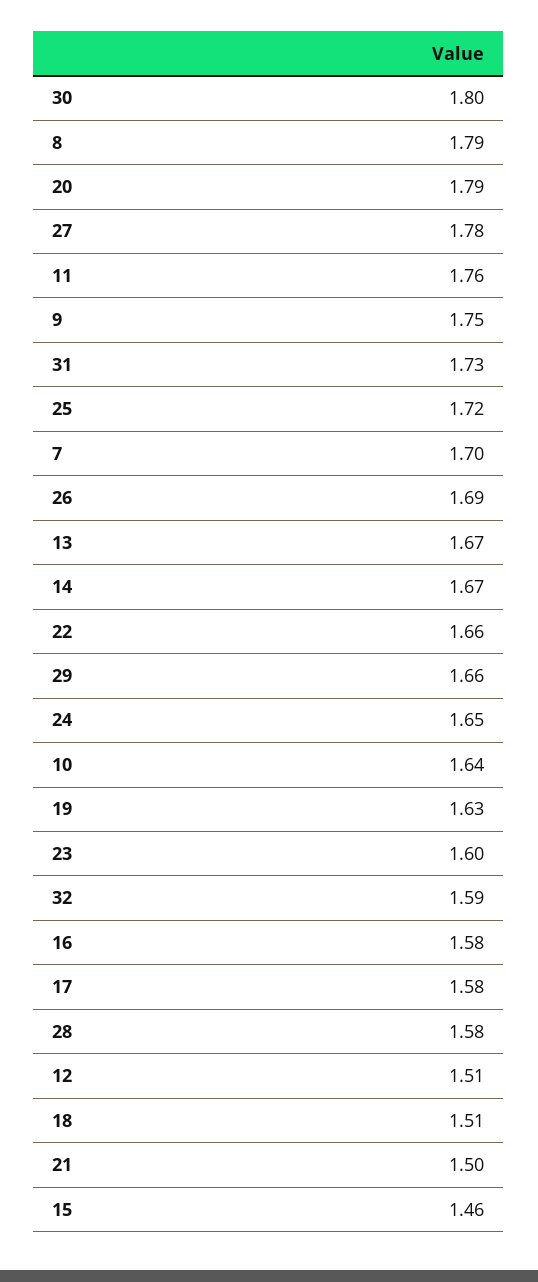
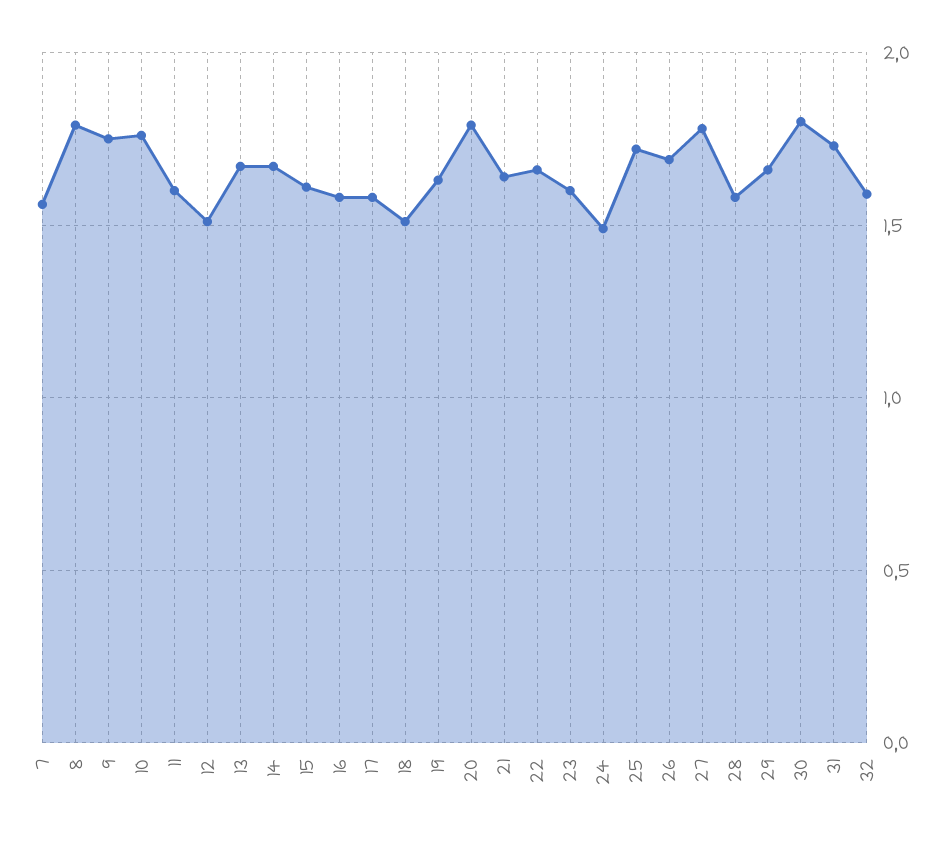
11: 1.76 -> 1.6
7: 1.7 -> 1.55
24: 1.65 -> 1.5
10: 1.64 -> 1.75
21: 1.5 -> 1.65
15: 1.46 -> 1.6

